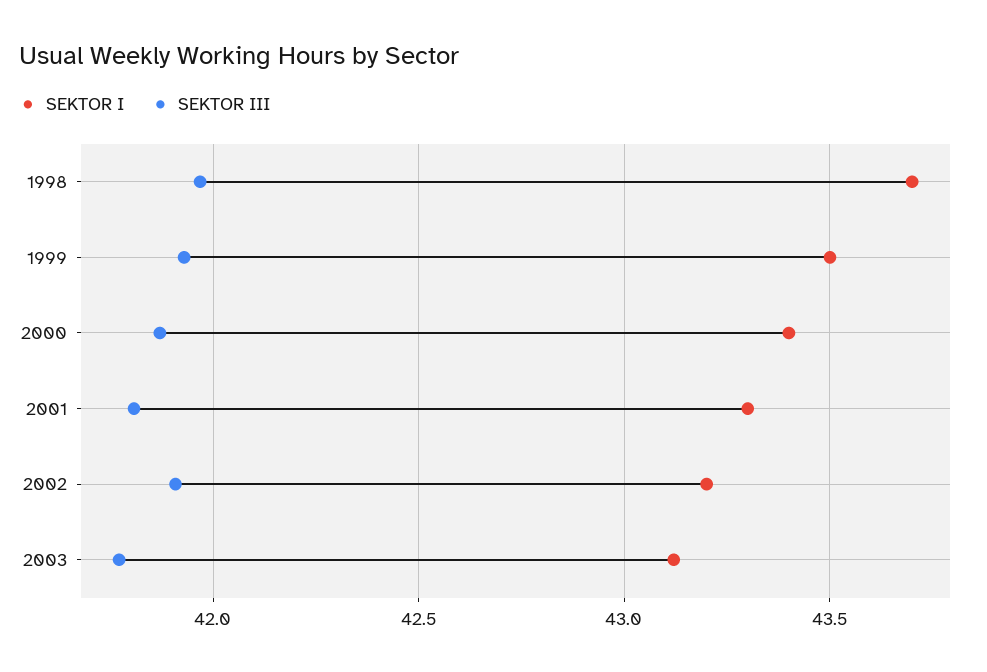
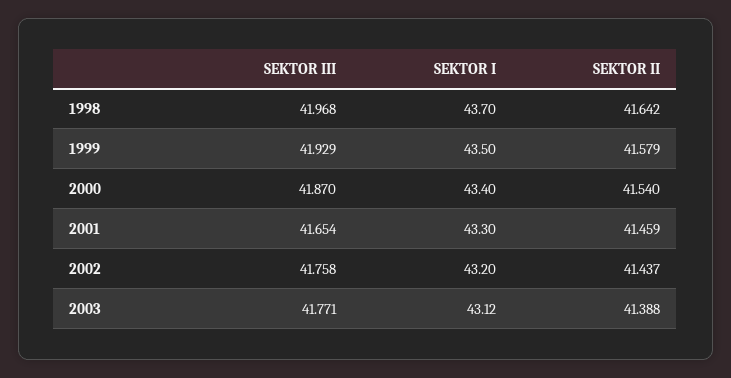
SEKTOR III, 2001: 41.8 -> 41.654
SEKTOR III, 2002: 41.9 -> 41.758
SEKTOR II, 1998: none -> 41.642
SEKTOR II, 1999: none -> 41.579
SEKTOR II, 2000: none -> 41.54
SEKTOR II, 2001: none -> 41.459
SEKTOR II, 2002: none -> 41.437
SEKTOR II, 2003: none -> 41.388

